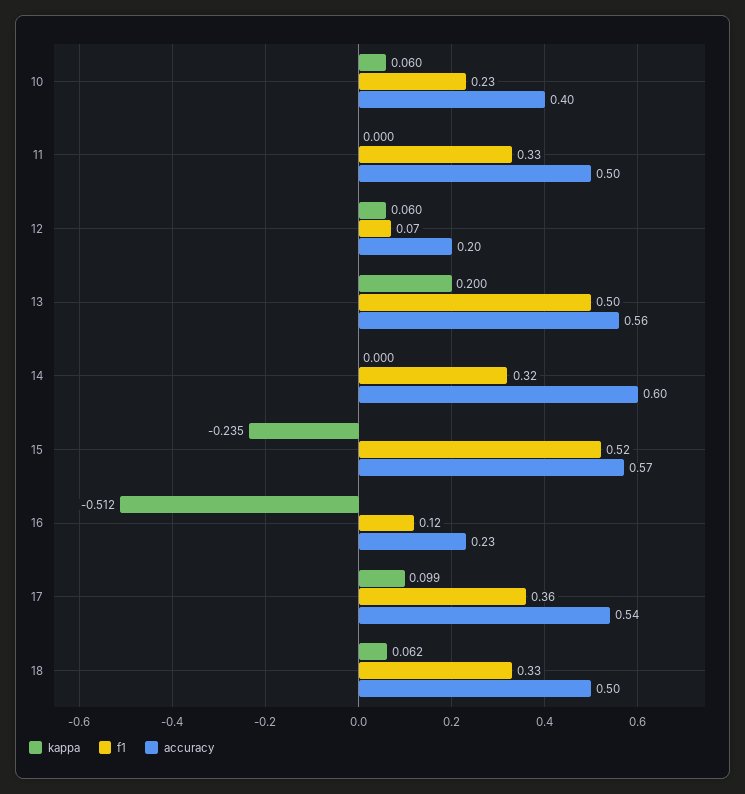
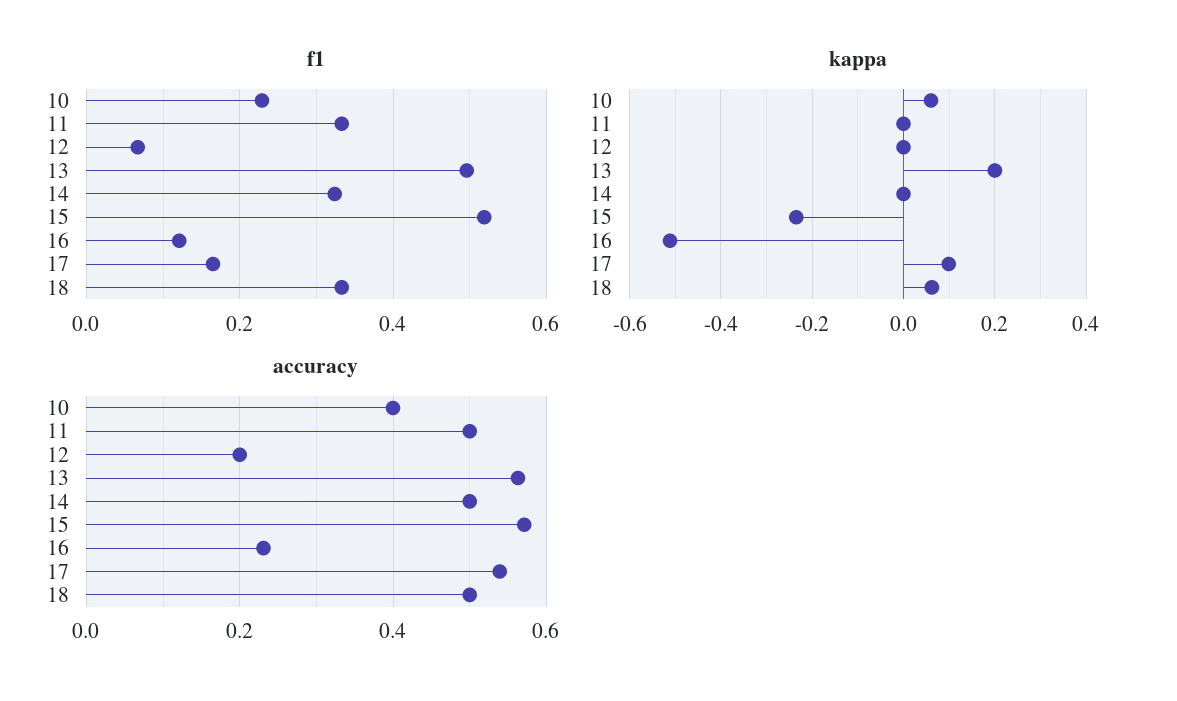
kappa, 12: 0.06 -> 0
accuracy, 14: 0.6 -> 0.5
f1, 17: 0.36 -> 0.16

